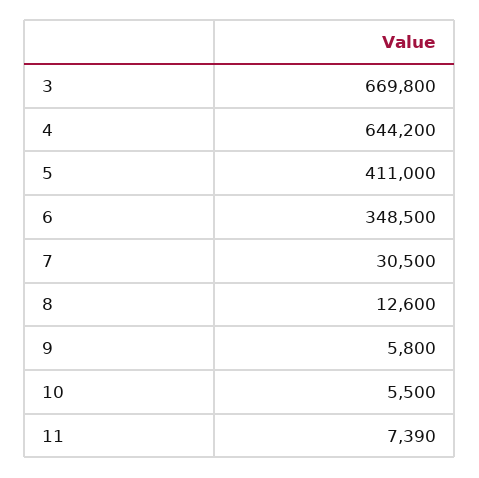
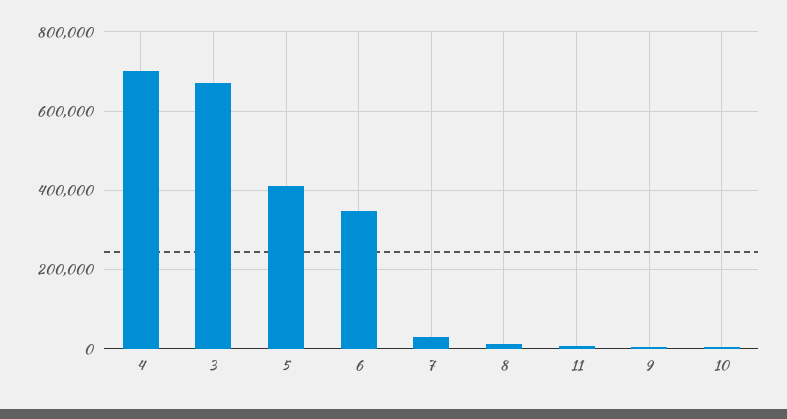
4: 644200 -> 700000

